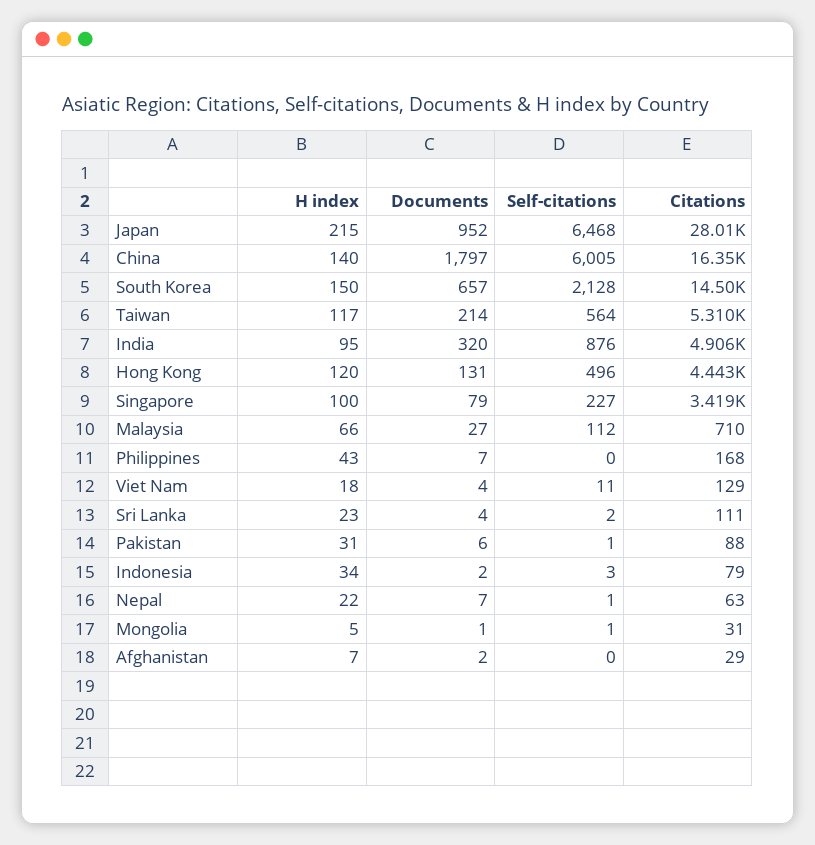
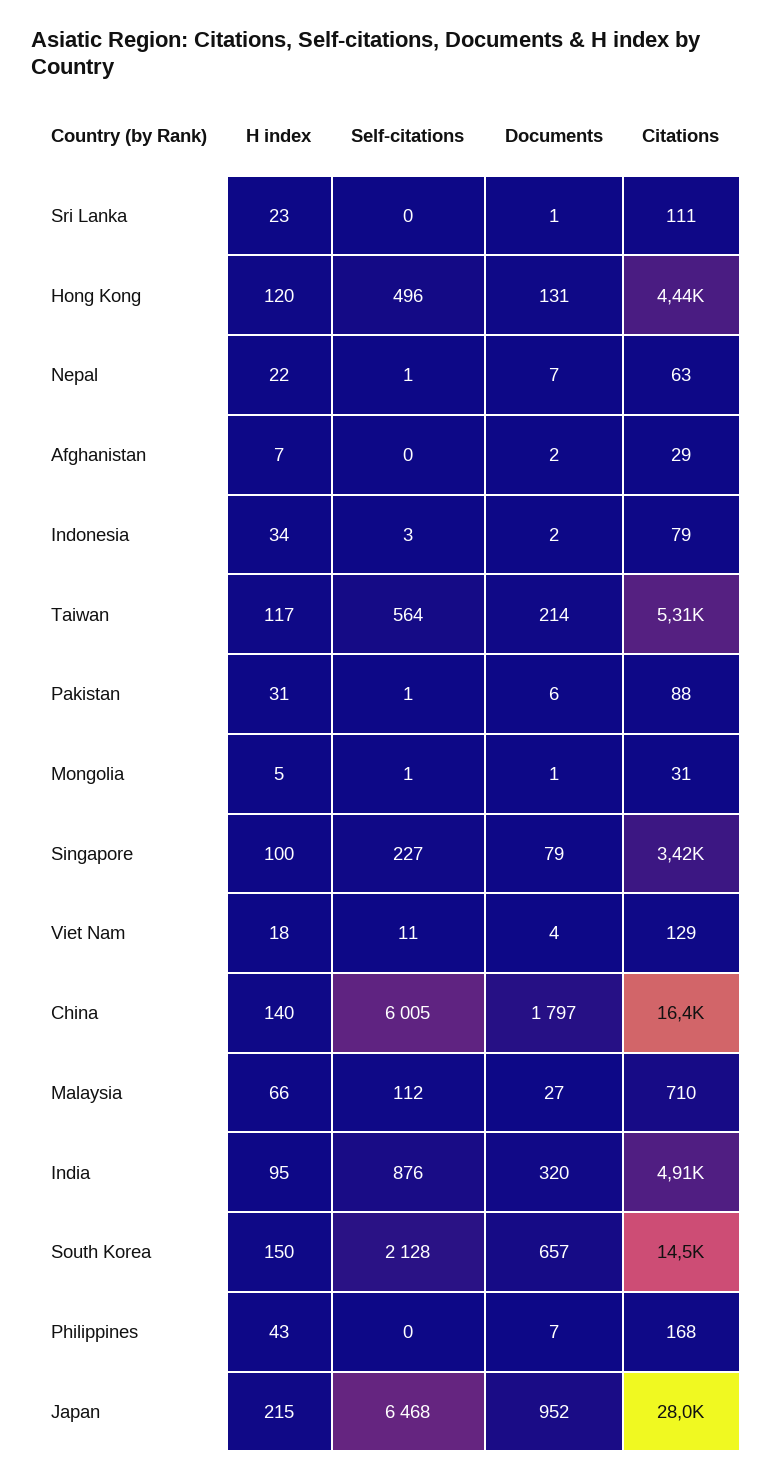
Documents, Sri Lanka: 4 -> 1
Self-citations, Sri Lanka: 2 -> 0

